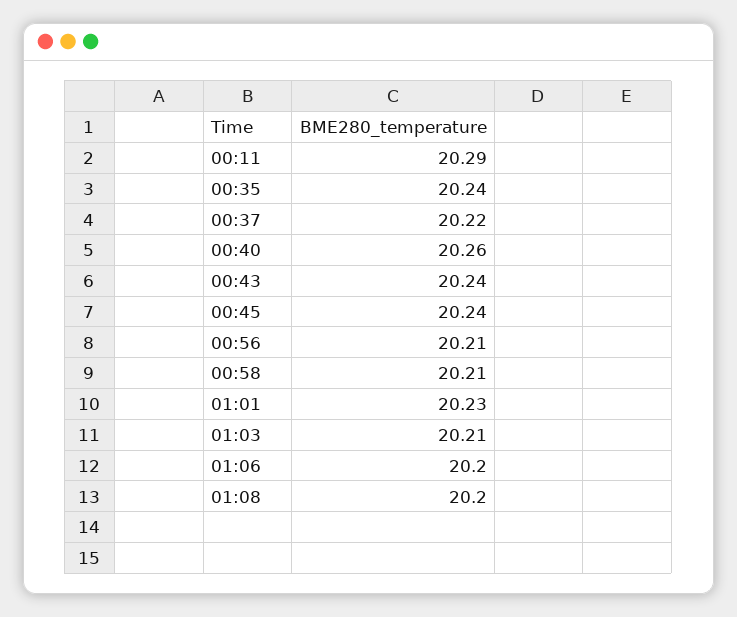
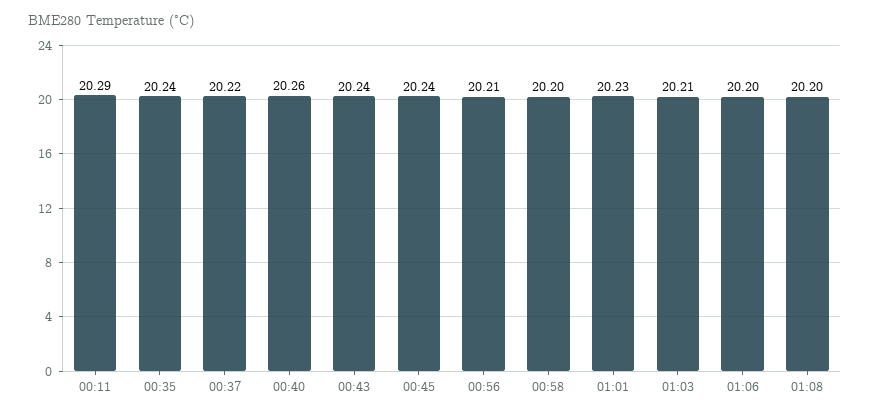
00:58: 20.21 -> 20.2

